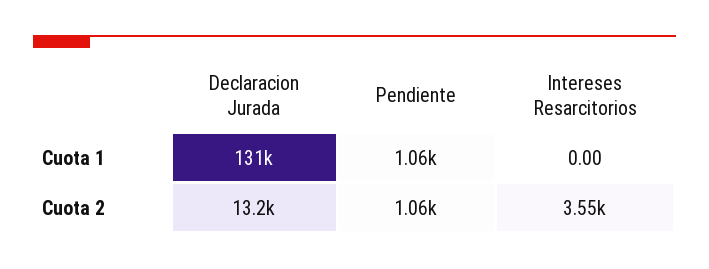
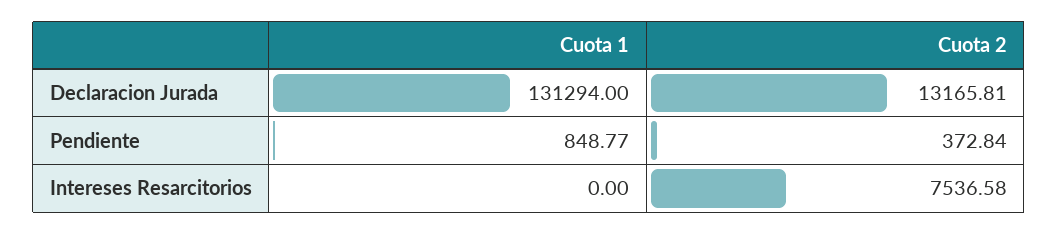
Pendiente, Cuota 1: 1060 -> 848.77
Pendiente, Cuota 2: 1060 -> 372.84
Intereses Resarcitorios, Cuota 2: 3550 -> 7536.58

